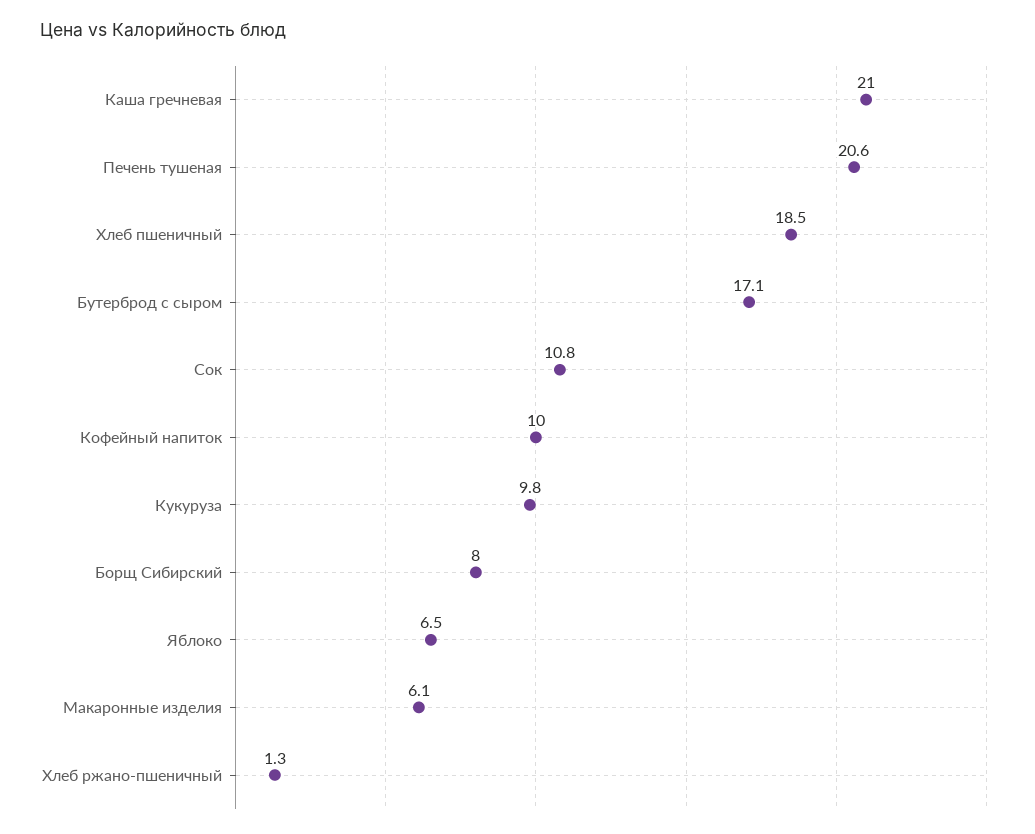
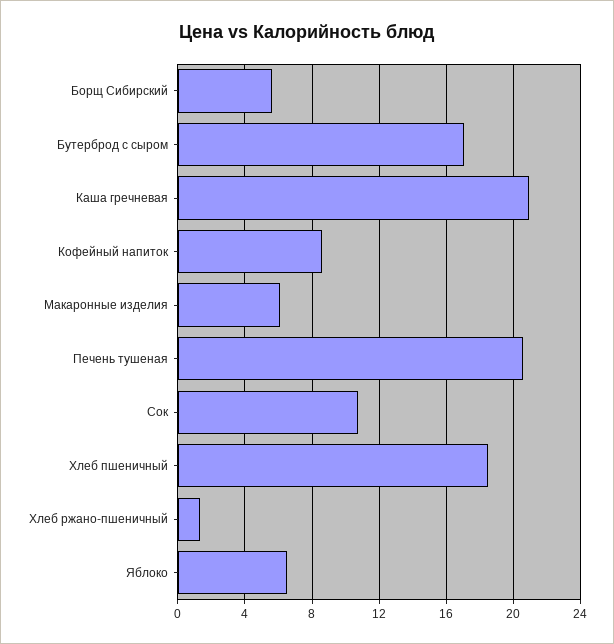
Кофейный напиток: 10 -> 8.5
Кукуруза: 9.8 -> none
Борщ Сибирский: 8 -> 5.5

